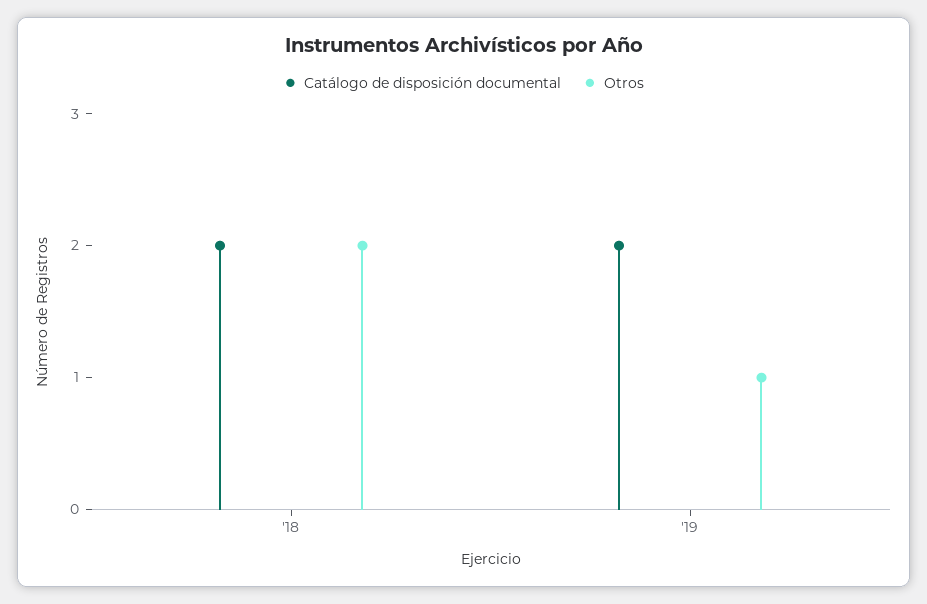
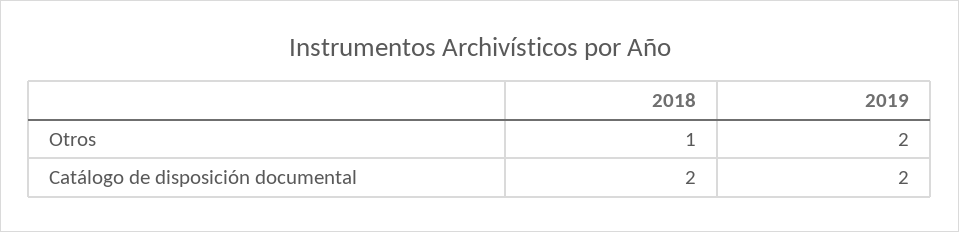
Otros, '18: 2 -> 1
Otros, '19: 1 -> 2

